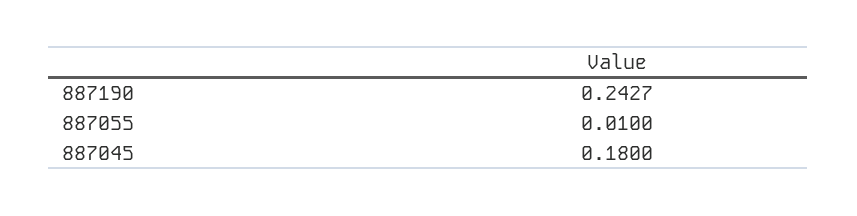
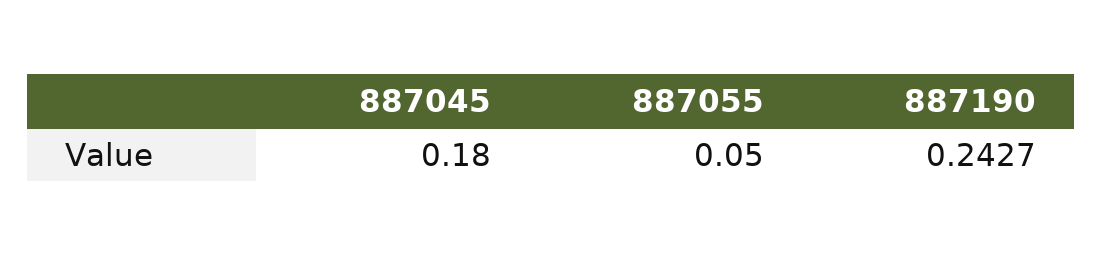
887055: 0.01 -> 0.05

